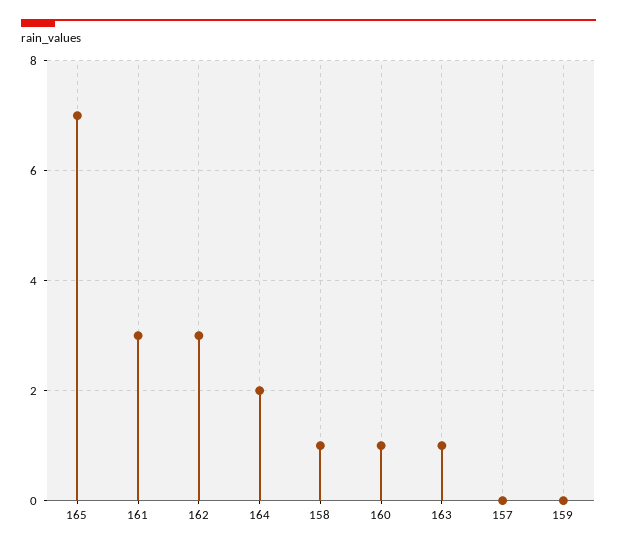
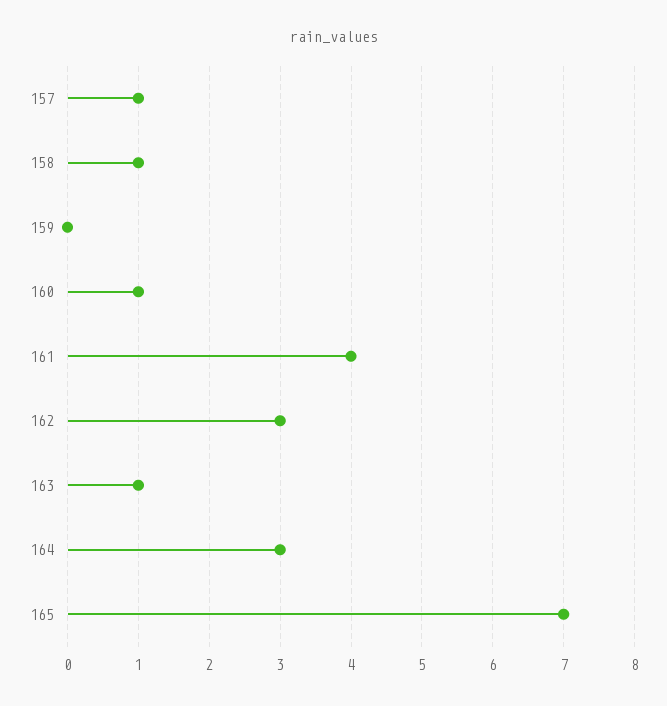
161: 3 -> 4
164: 2 -> 3
157: 0 -> 1

